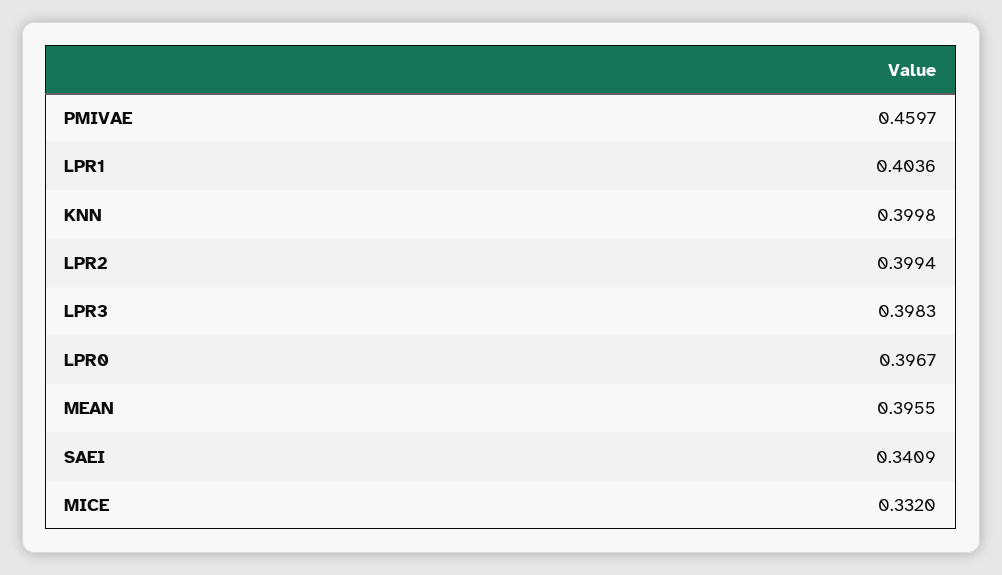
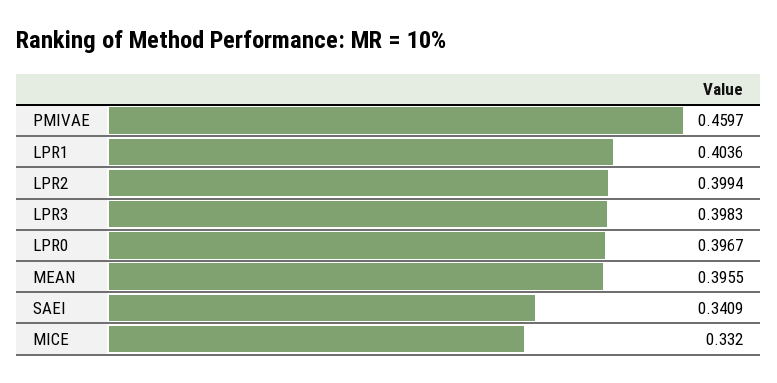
KNN: 0.3998 -> none

